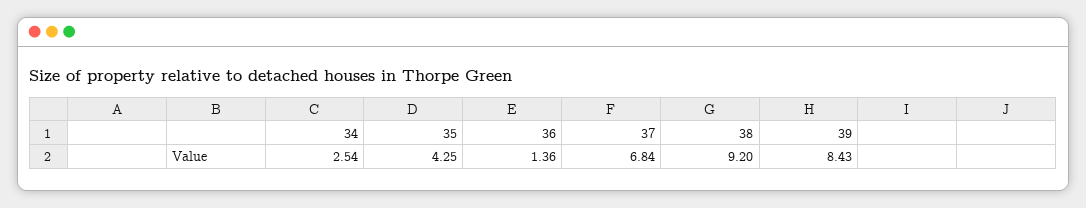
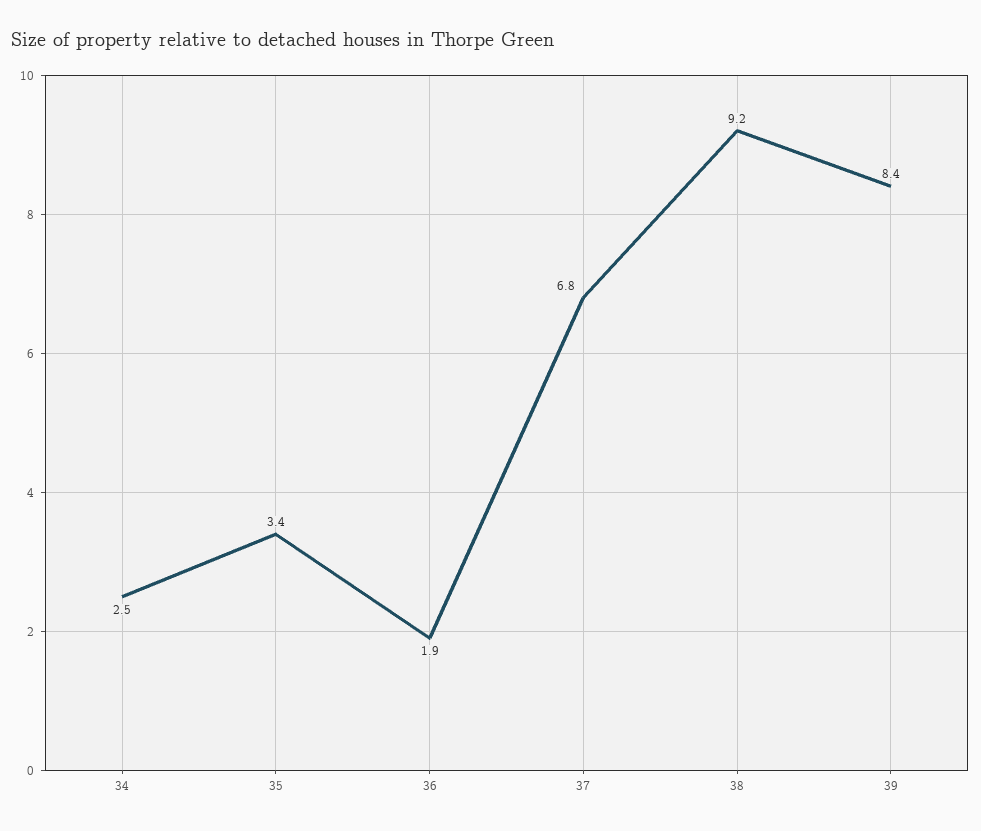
35: 4.25 -> 3.4
36: 1.36 -> 1.9

